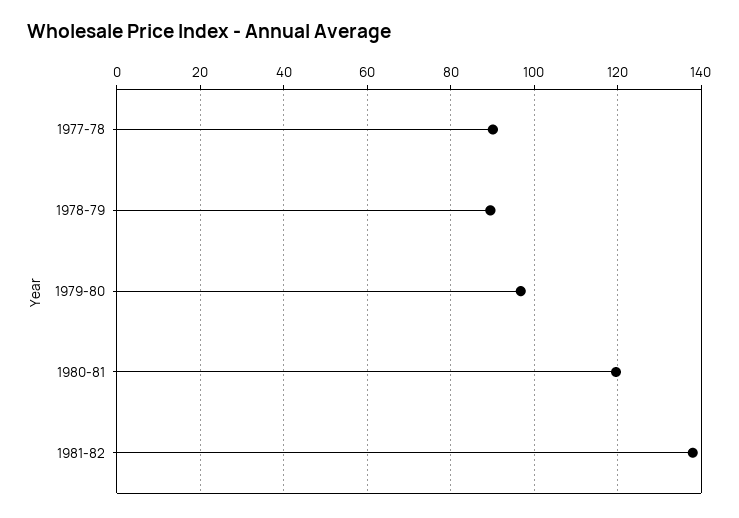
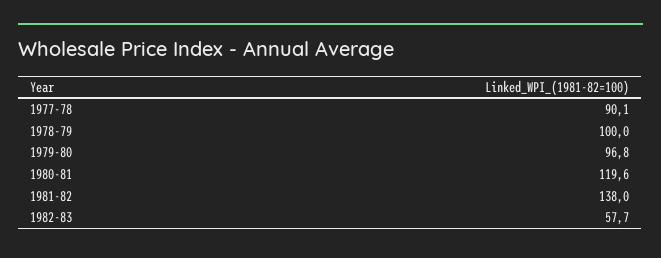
1978-79: 90 -> 100
1982-83: none -> 57.7

